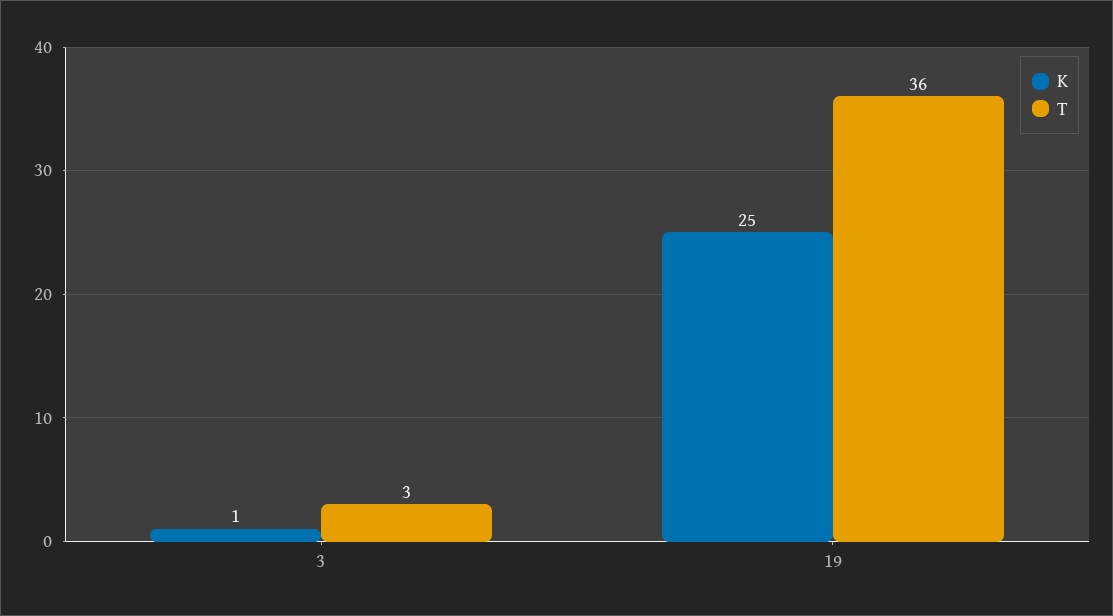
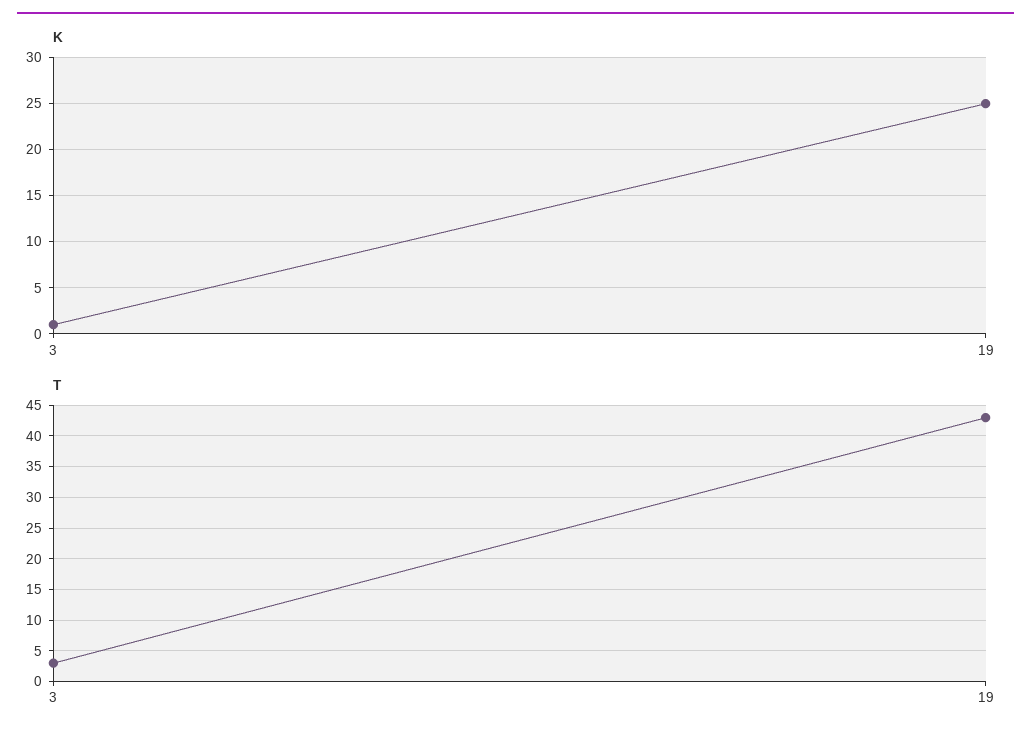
T, 19: 36 -> 43

